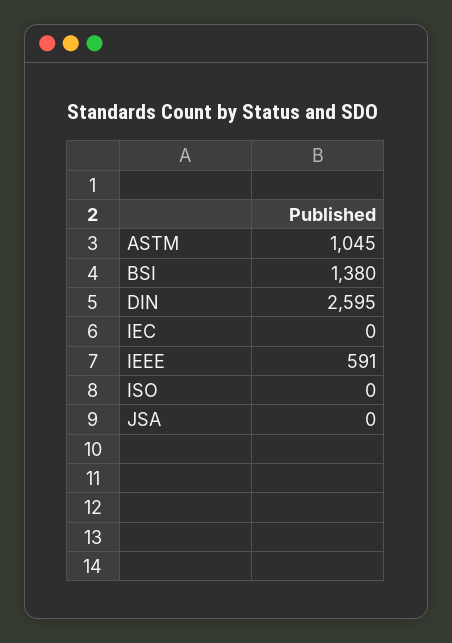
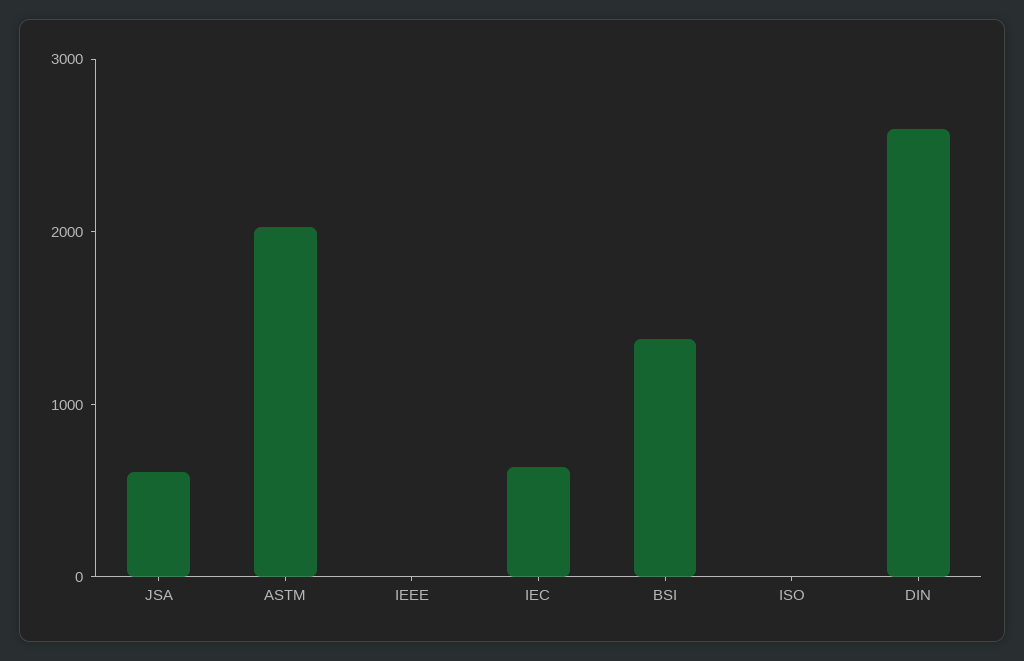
ASTM: 1045 -> 2000
IEC: 0 -> 600
IEEE: 591 -> 0
JSA: 0 -> 600

